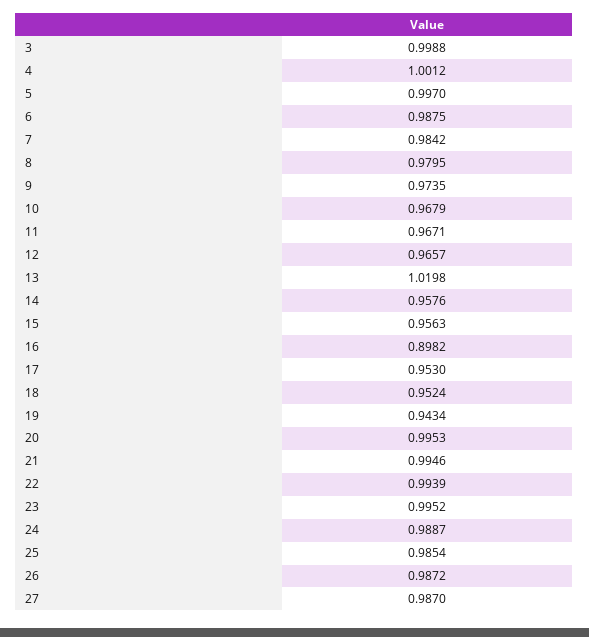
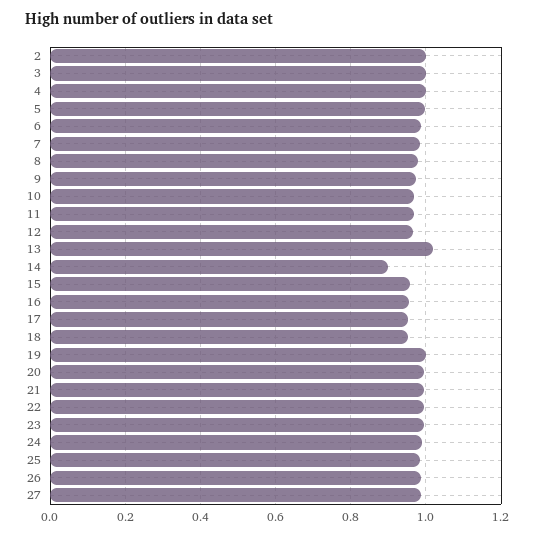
14: 0.9576 -> 0.9
16: 0.8982 -> 0.96
19: 0.9434 -> 1
2: none -> 1

